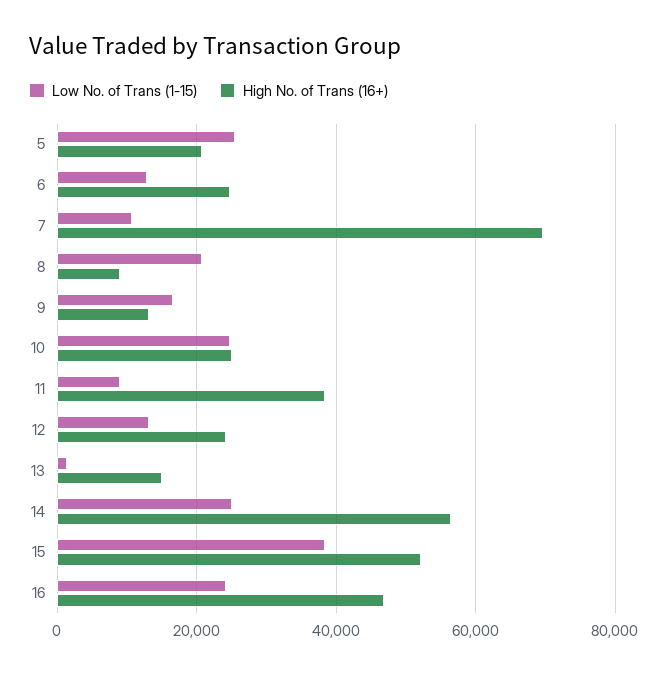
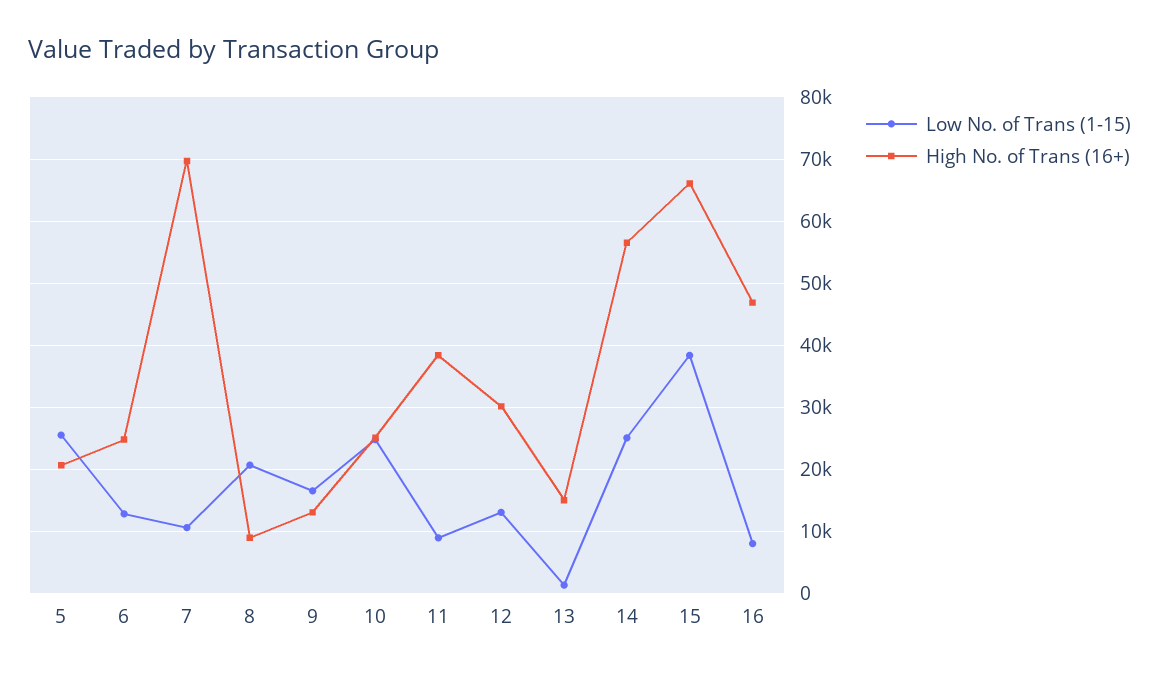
High No. of Trans (16+), 12: 24000 -> 30000
High No. of Trans (16+), 15: 52000 -> 66000
Low No. of Trans (1-15), 16: 24000 -> 8000

